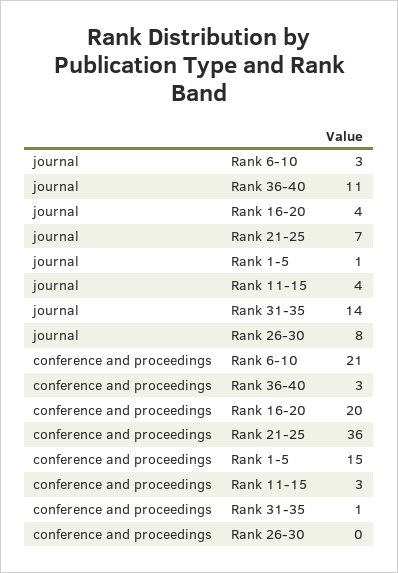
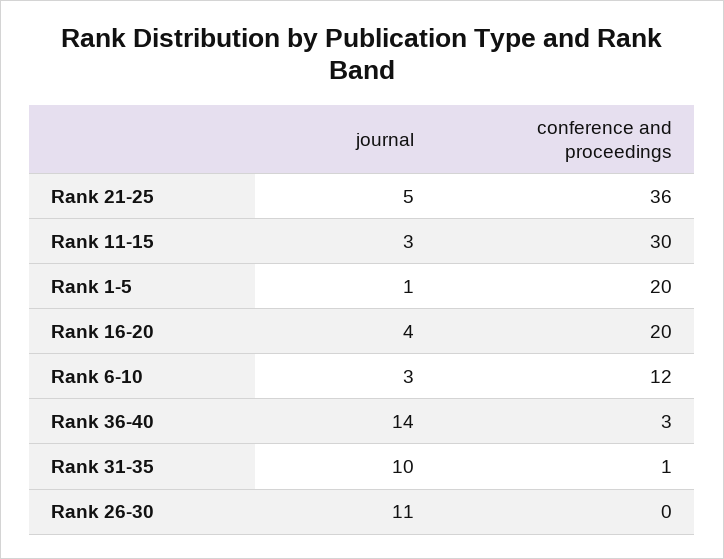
journal, Rank 36-40: 11 -> 14
journal, Rank 21-25: 7 -> 5
journal, Rank 11-15: 4 -> 3
journal, Rank 31-35: 14 -> 10
journal, Rank 26-30: 8 -> 11
conference and proceedings, Rank 6-10: 21 -> 12
conference and proceedings, Rank 1-5: 15 -> 20
conference and proceedings, Rank 11-15: 3 -> 30

